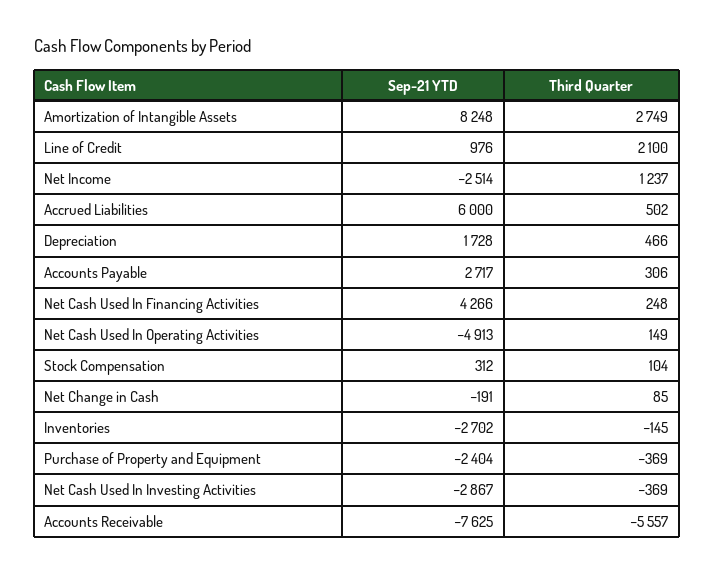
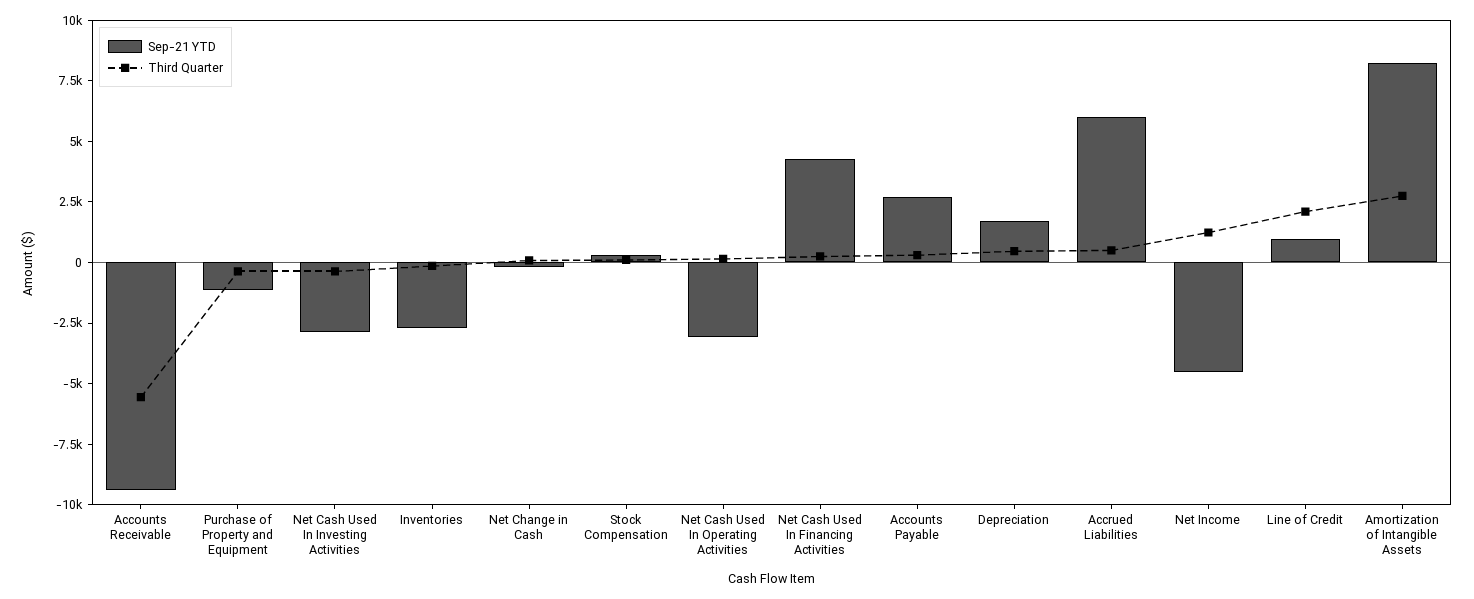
Sep-21 YTD, Net Income: -2514 -> -4500
Sep-21 YTD, Net Cash Used In Operating Activities: -4913 -> -3000
Sep-21 YTD, Purchase of Property and Equipment: -2404 -> -1000
Sep-21 YTD, Accounts Receivable: -7625 -> -9500

